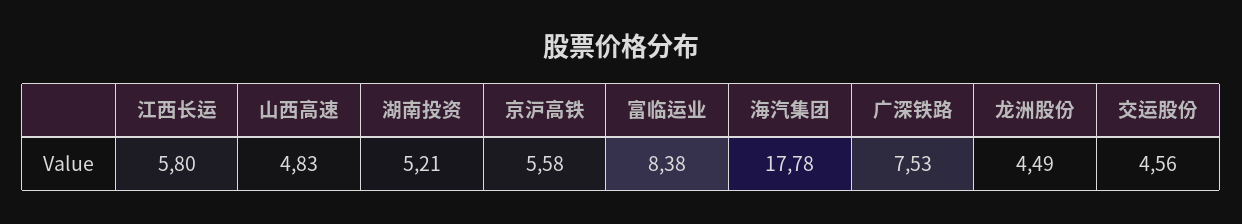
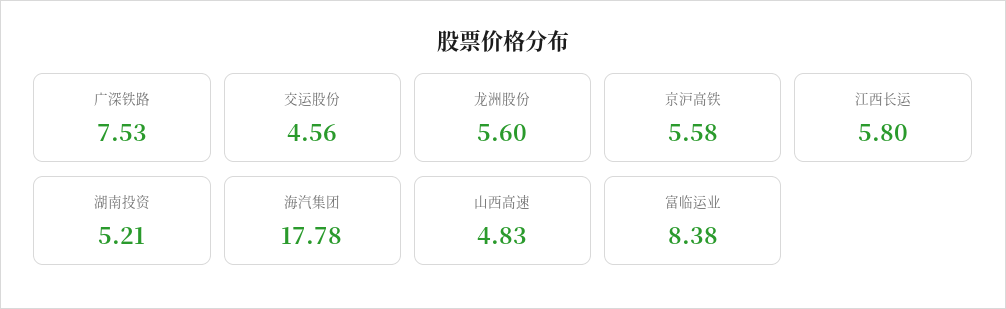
龙洲股份: 4.49 -> 5.6

